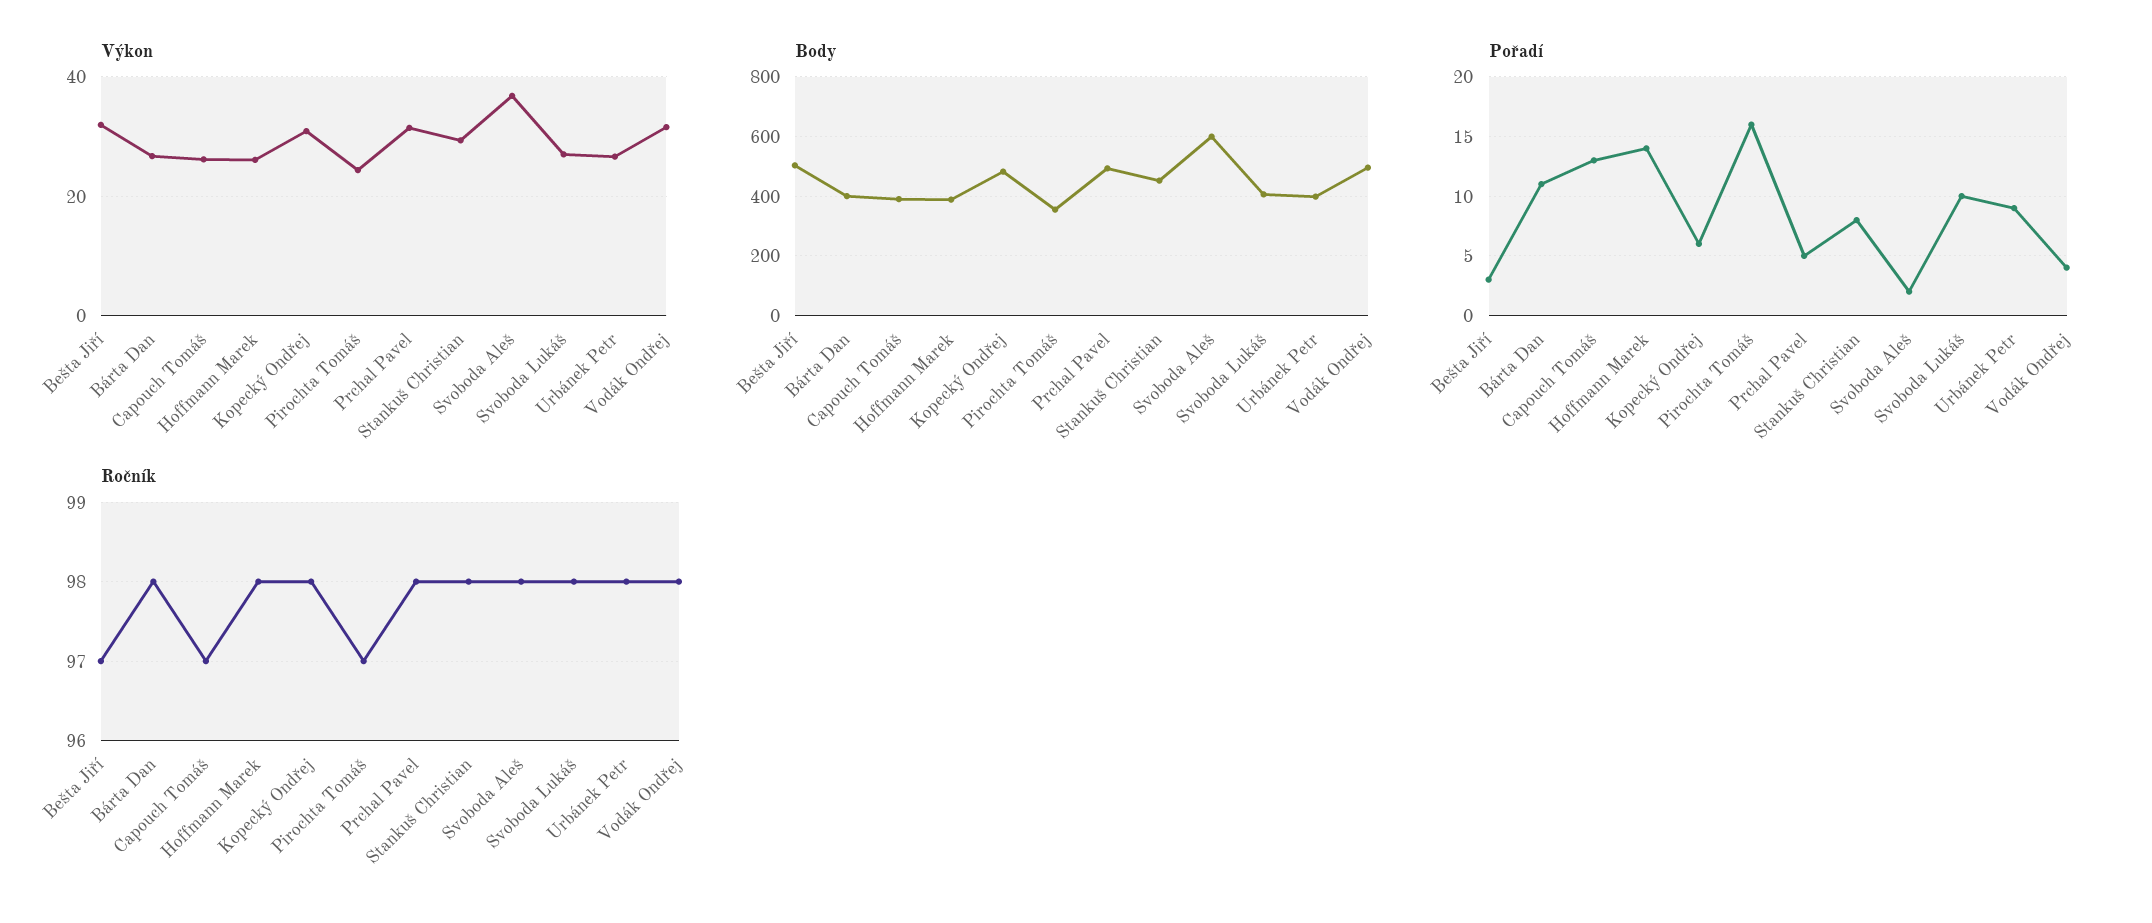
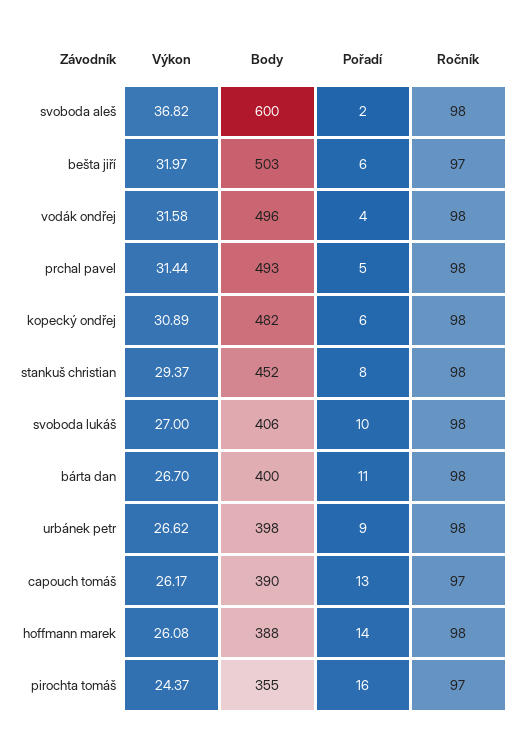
Pořadí, Bešta Jiří: 3 -> 6

